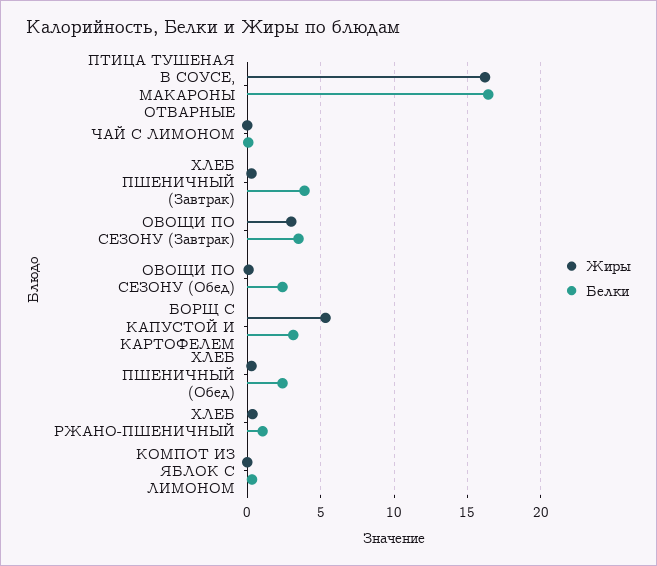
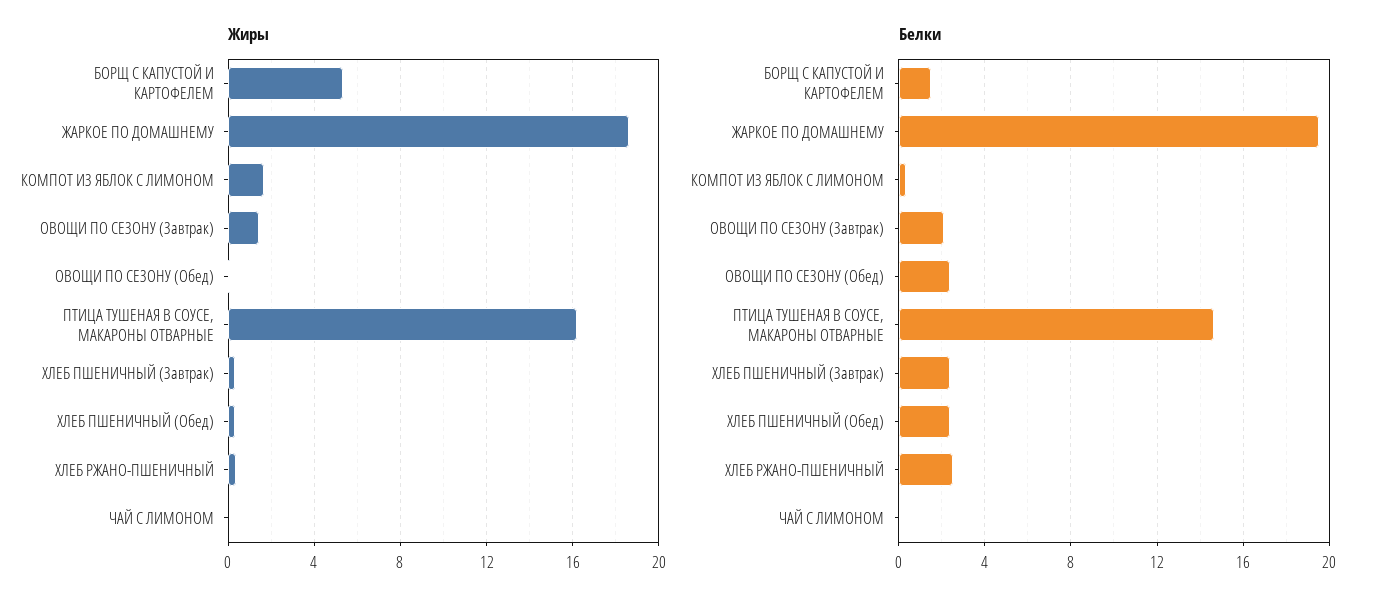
Белки, ПТИЦА ТУШЕНАЯ В СОУСЕ, МАКАРОНЫ ОТВАРНЫЕ: 16.5 -> 14.5
Белки, ХЛЕБ ПШЕНИЧНЫЙ (Завтрак): 4 -> 2.5
Жиры, ОВОЩИ ПО СЕЗОНУ (Завтрак): 3 -> 1.5
Белки, ОВОЩИ ПО СЕЗОНУ (Завтрак): 3.5 -> 2
Белки, БОРЩ С КАПУСТОЙ И КАРТОФЕЛЕМ: 3 -> 1.5
Белки, ХЛЕБ РЖАНО-ПШЕНИЧНЫЙ: 1 -> 2.5
Жиры, КОМПОТ ИЗ ЯБЛОК С ЛИМОНОМ: 0 -> 1.5
Жиры, ЖАРКОЕ ПО ДОМАШНЕМУ: none -> 18.5
Белки, ЖАРКОЕ ПО ДОМАШНЕМУ: none -> 19.5

